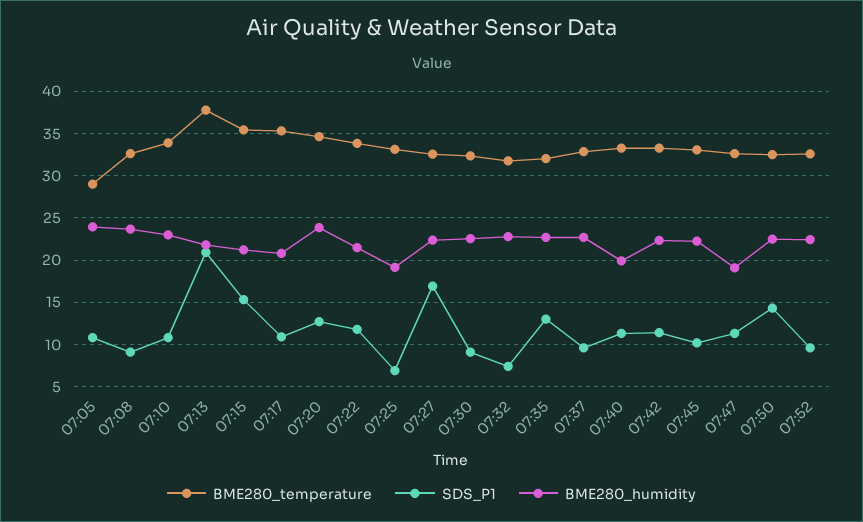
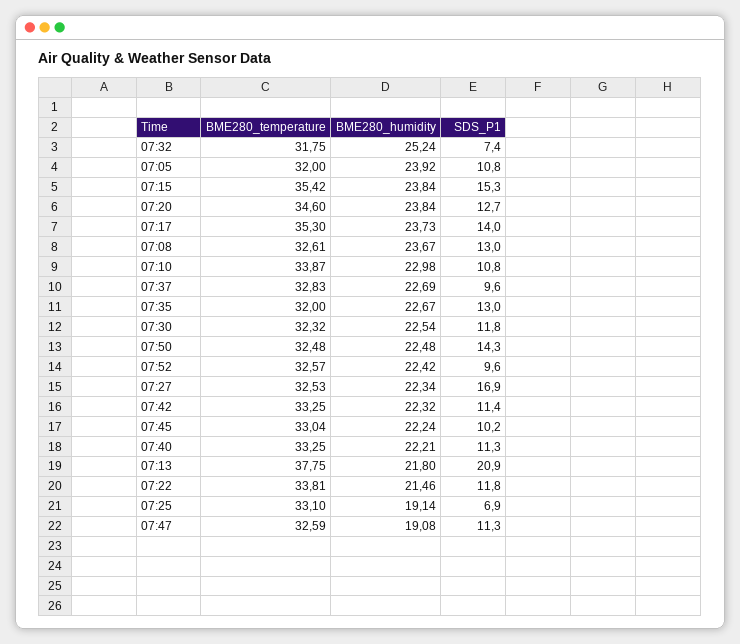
BME280_temperature, 07:05: 29 -> 32
SDS_P1, 07:08: 9 -> 13
BME280_humidity, 07:15: 21 -> 23.84
SDS_P1, 07:17: 11 -> 14
BME280_humidity, 07:17: 21 -> 23.73
SDS_P1, 07:30: 9 -> 11.8
BME280_humidity, 07:32: 23 -> 25.24
BME280_humidity, 07:40: 20 -> 22.21

